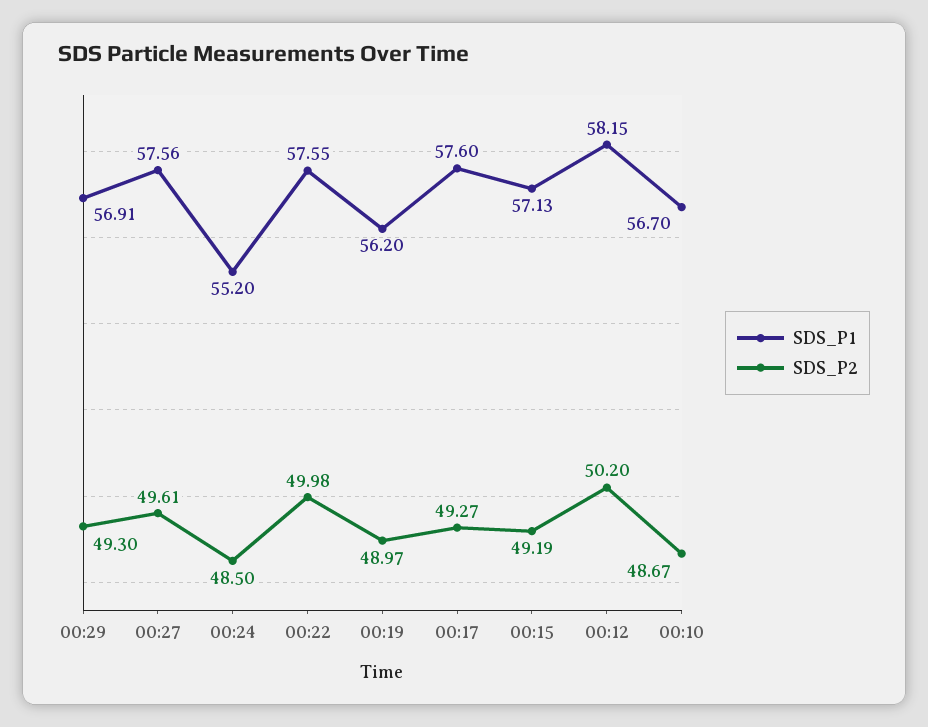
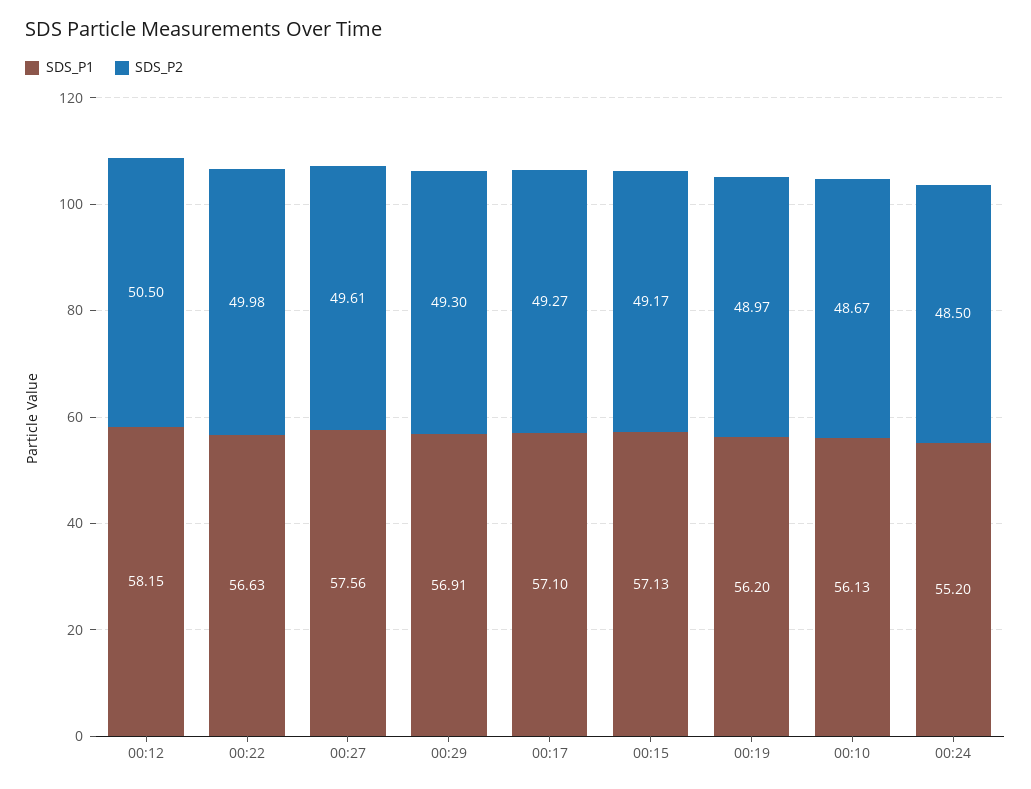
SDS_P1, 00:22: 57.55 -> 56.63
SDS_P1, 00:17: 57.6 -> 57.1
SDS_P2, 00:15: 49.19 -> 49.17
SDS_P2, 00:12: 50.2 -> 50.5
SDS_P1, 00:10: 56.7 -> 56.13

